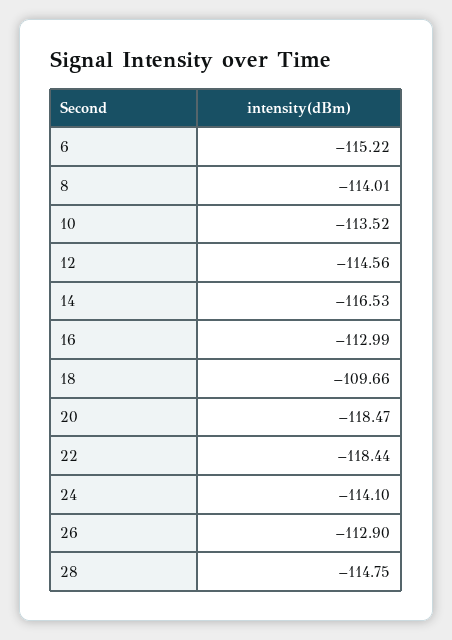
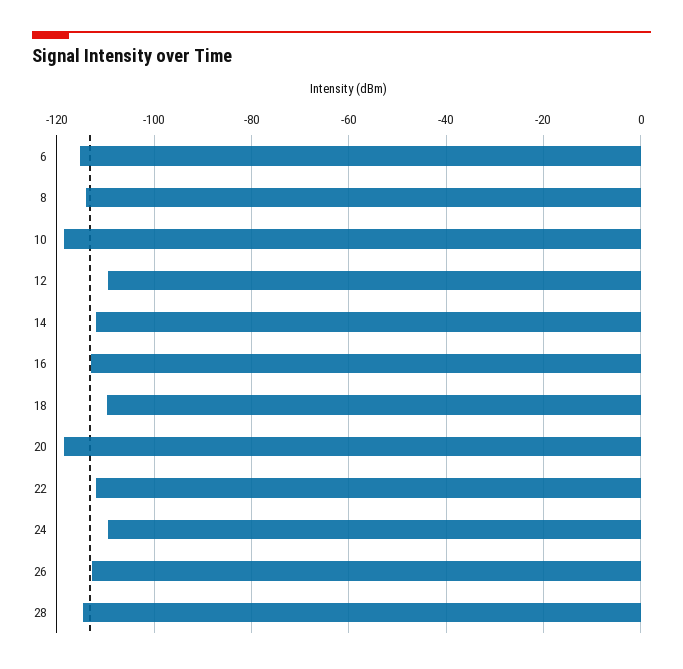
10: -113.52 -> -118
12: -114.56 -> -110
14: -116.53 -> -112
22: -118.44 -> -112
24: -114.1 -> -110

